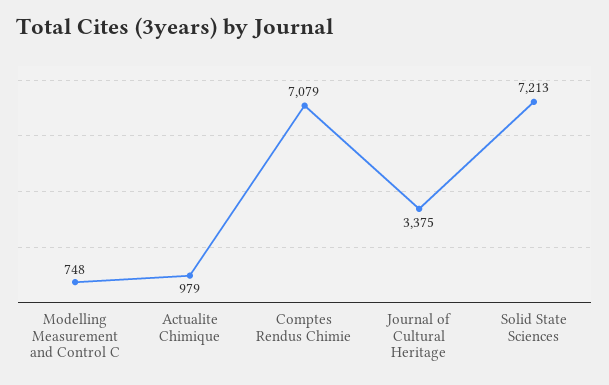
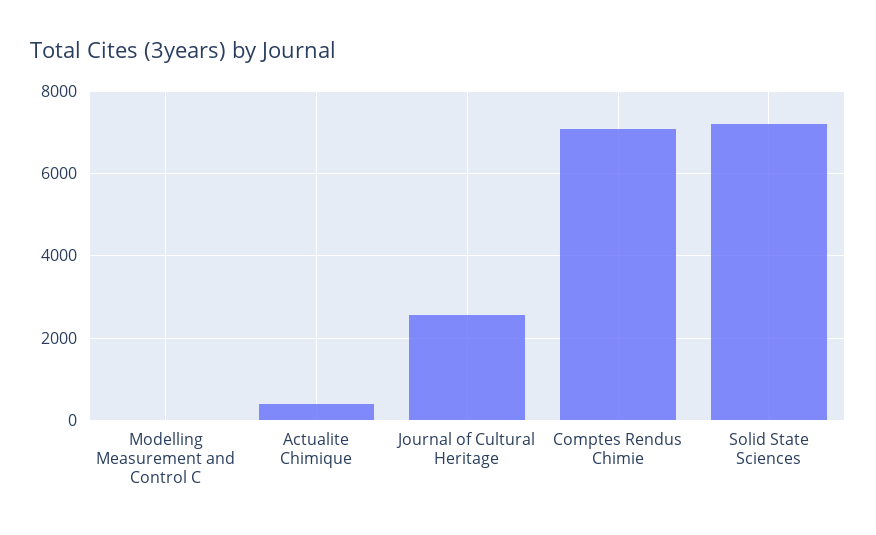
Modelling Measurement and Control C: 748 -> 0
Actualite Chimique: 979 -> 400
Journal of Cultural Heritage: 3375 -> 2600

